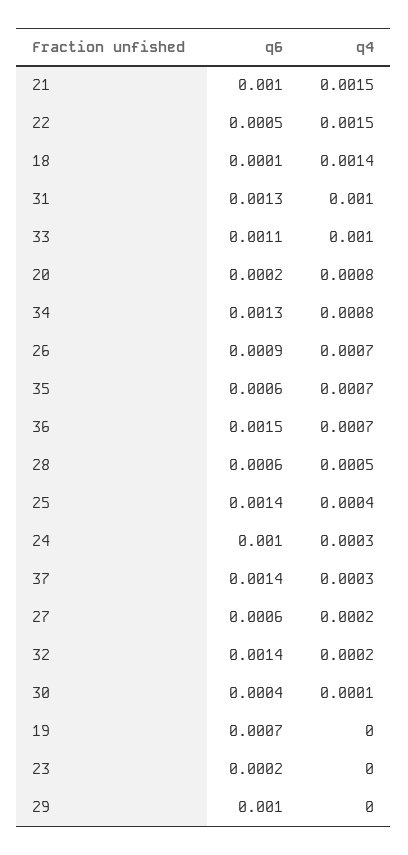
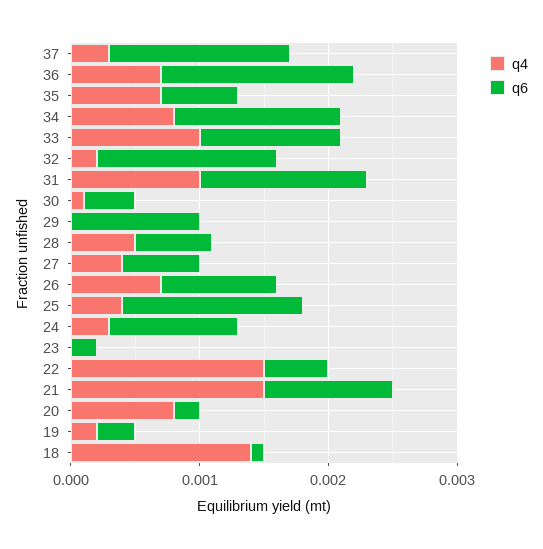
q4, 27: 0.0002 -> 0.0004
q6, 19: 0.0007 -> 0.0003
q4, 19: 0 -> 0.0002

